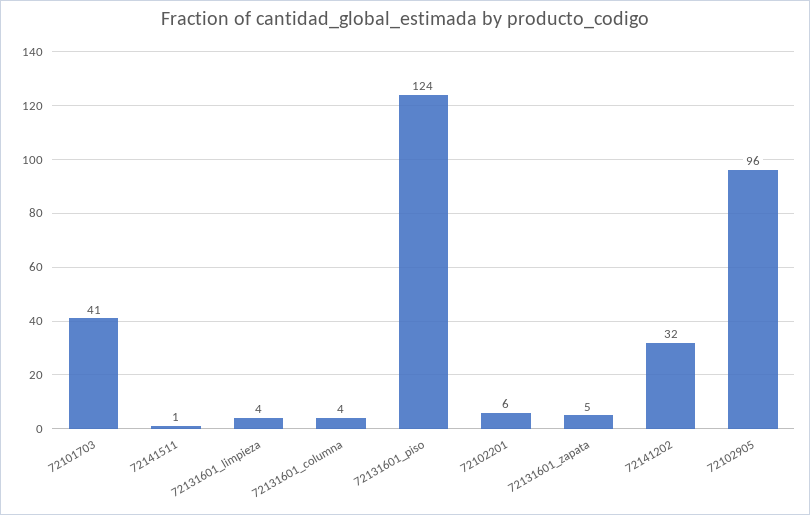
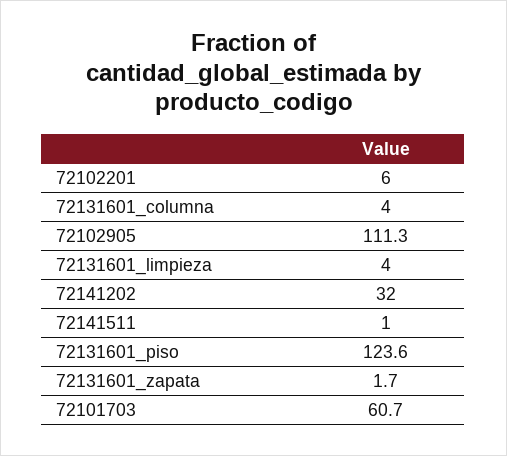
72101703: 41 -> 60.7
72131601_zapata: 5 -> 1.7
72102905: 96 -> 111.3

